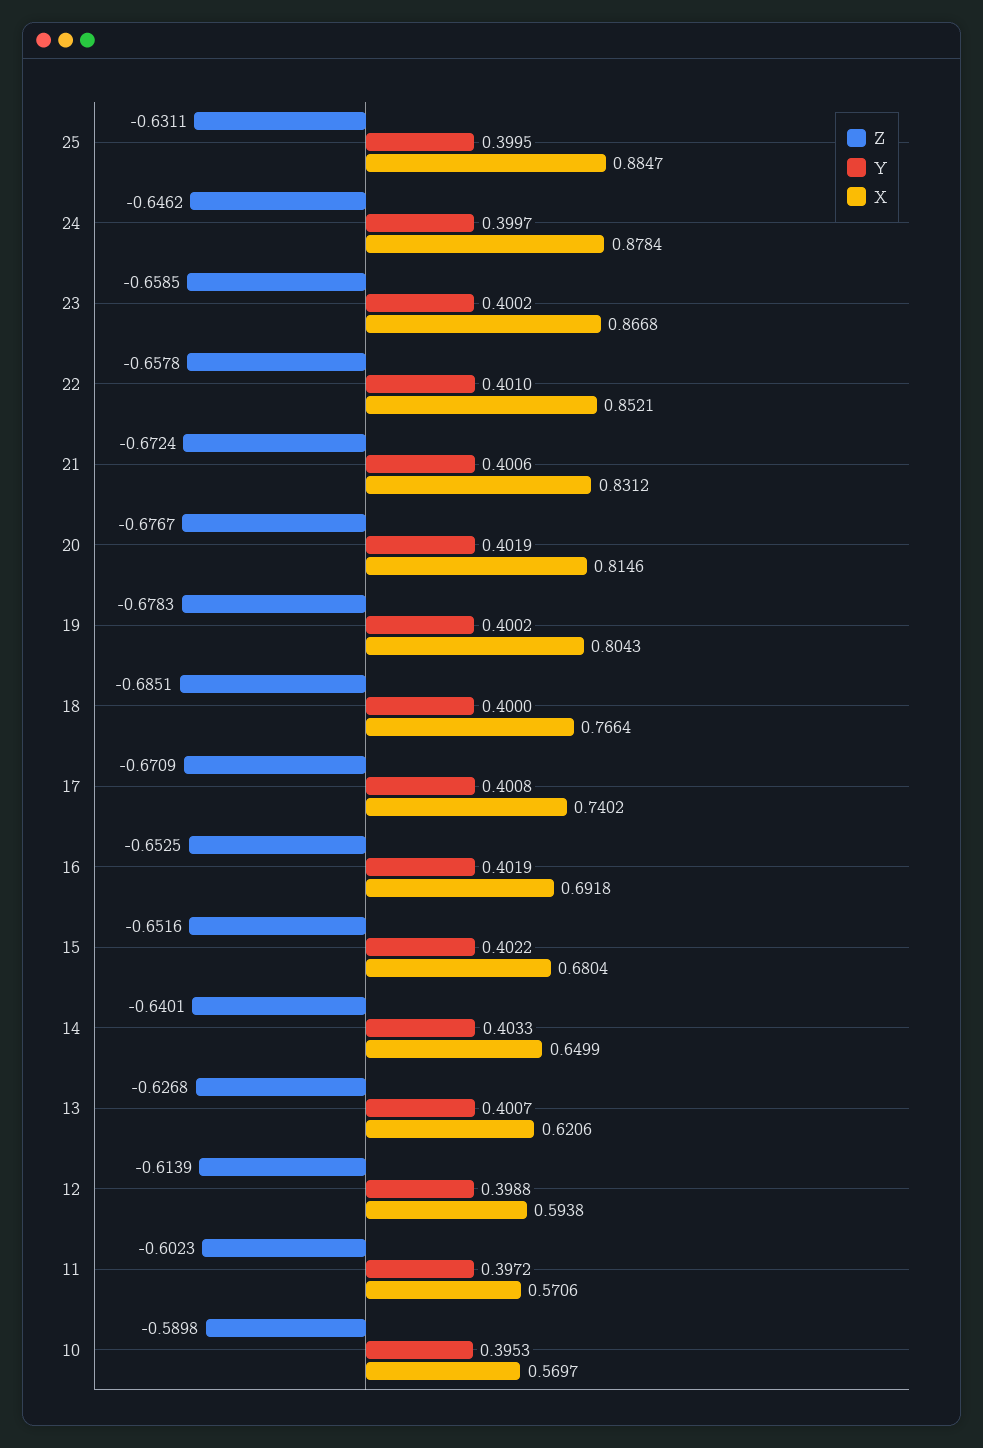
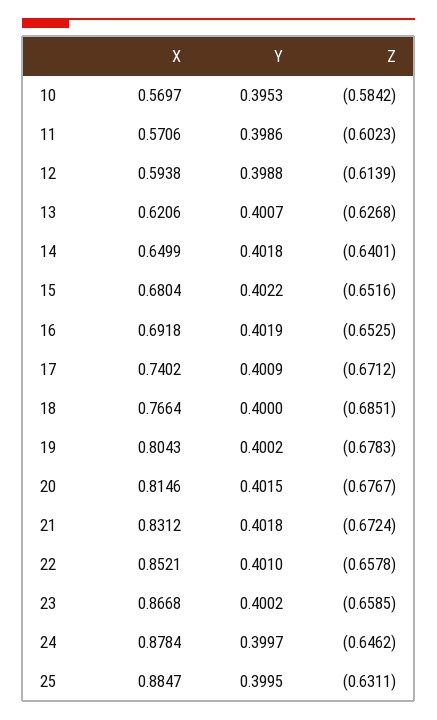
Y, 21: 0.4006 -> 0.4018
Y, 20: 0.4019 -> 0.4015
Z, 17: -0.6709 -> -0.6712
Y, 17: 0.4008 -> 0.4009
Y, 14: 0.4033 -> 0.4018
Y, 11: 0.3972 -> 0.3986
Z, 10: -0.5898 -> -0.5842

